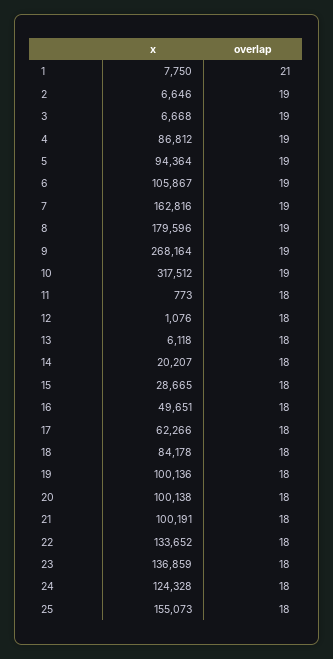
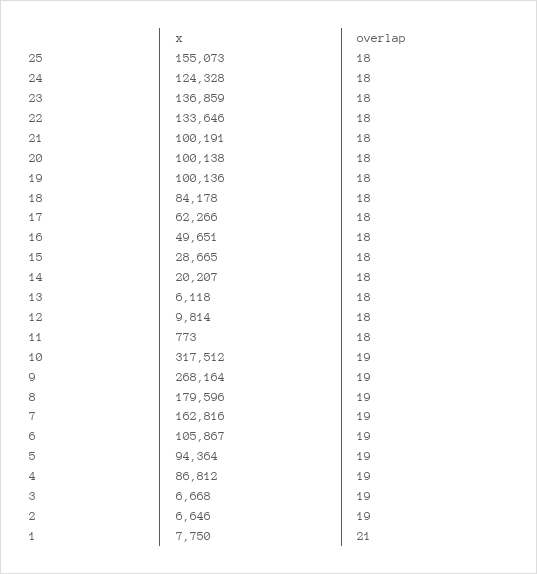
x, 12: 1076 -> 9814
x, 22: 133652 -> 133646

